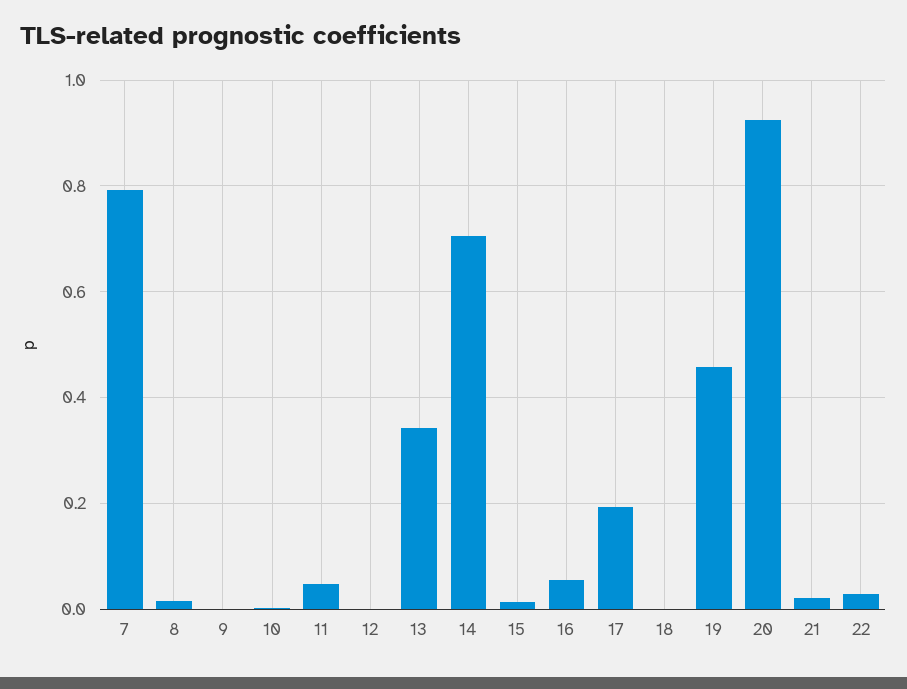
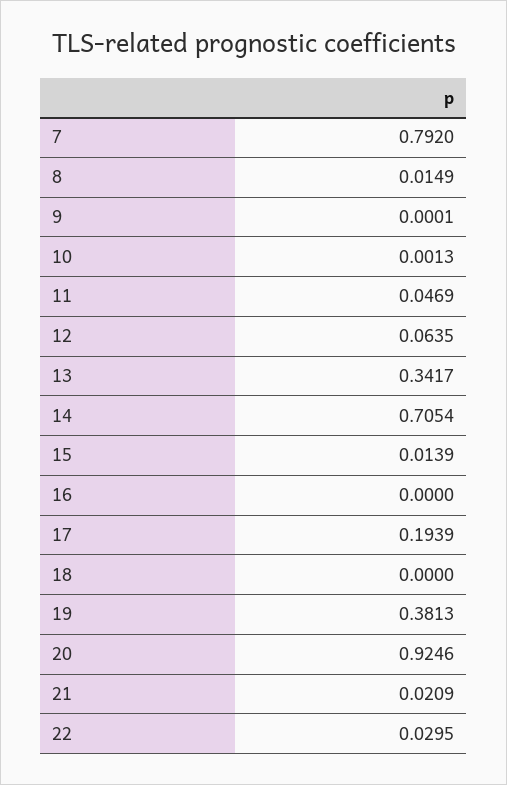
12: 0 -> 0.0635
16: 0.06 -> 0
19: 0.46 -> 0.3813

